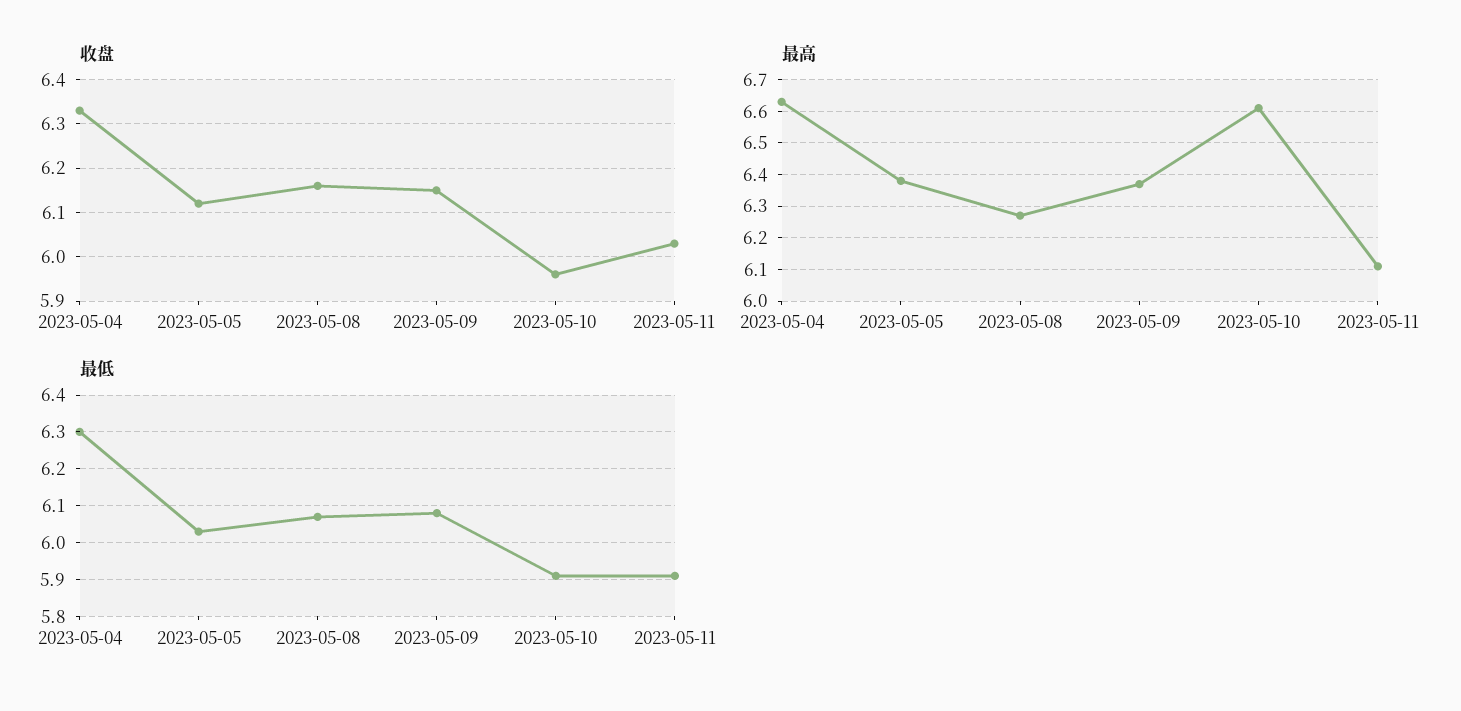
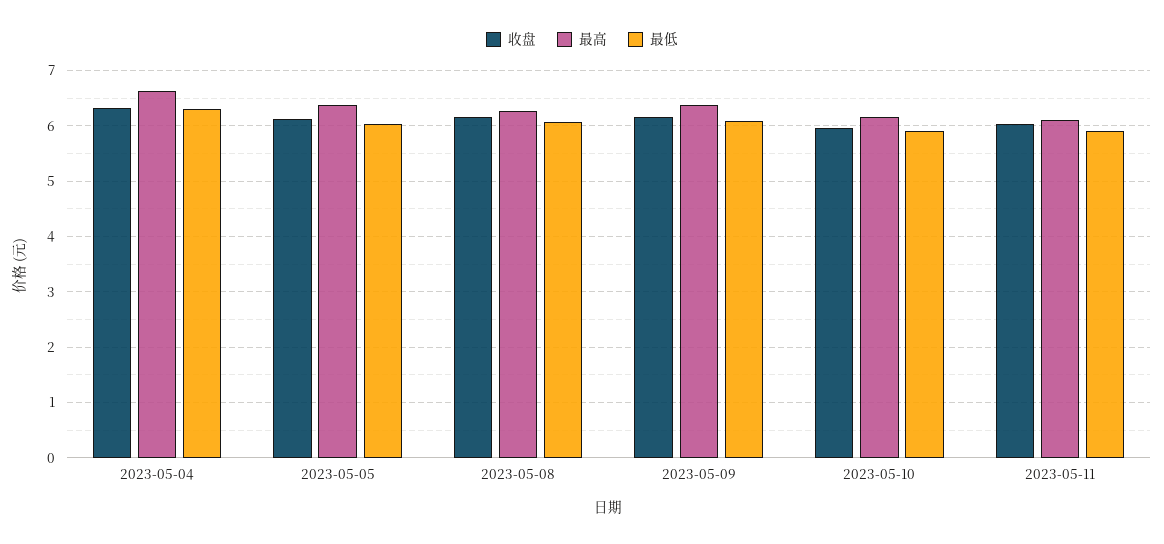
最高, 2023-05-10: 6.6 -> 6.2

